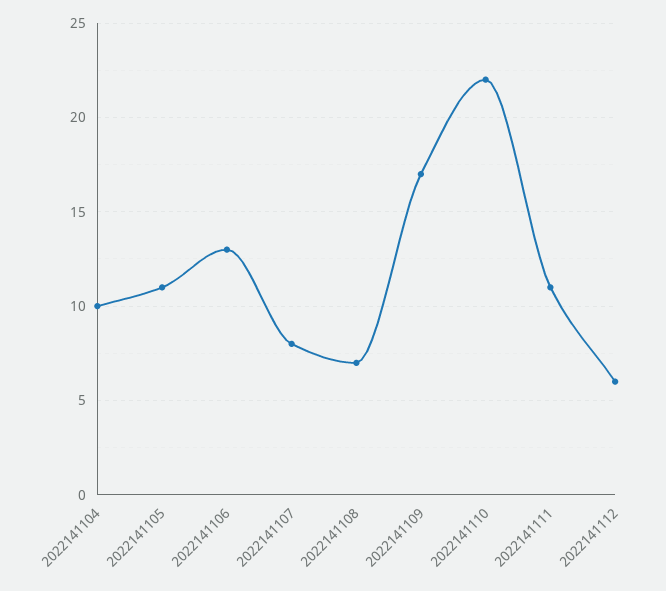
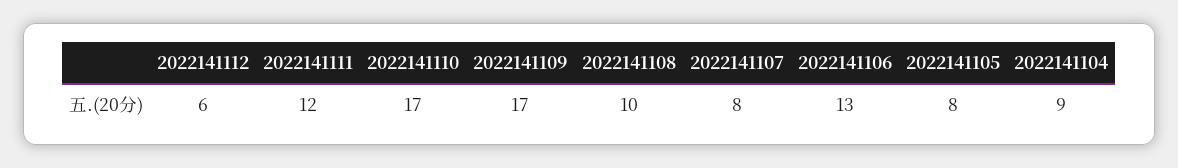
2022141104: 10 -> 9
2022141105: 11 -> 8
2022141108: 7 -> 10
2022141110: 22 -> 17
2022141111: 11 -> 12

